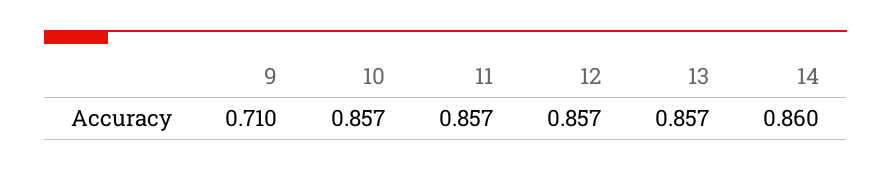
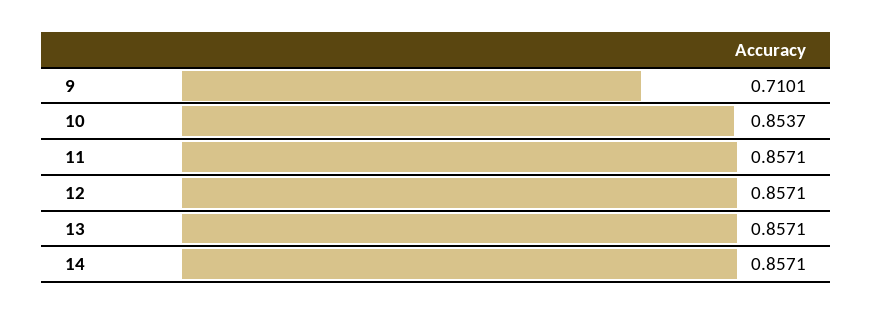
10: 0.857 -> 0.8537
14: 0.86 -> 0.8571

